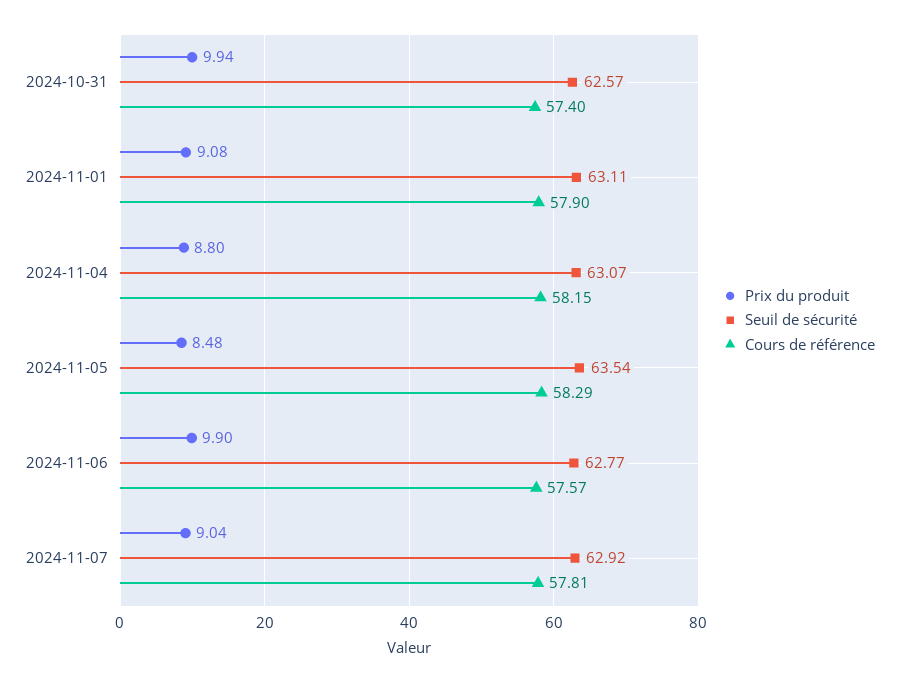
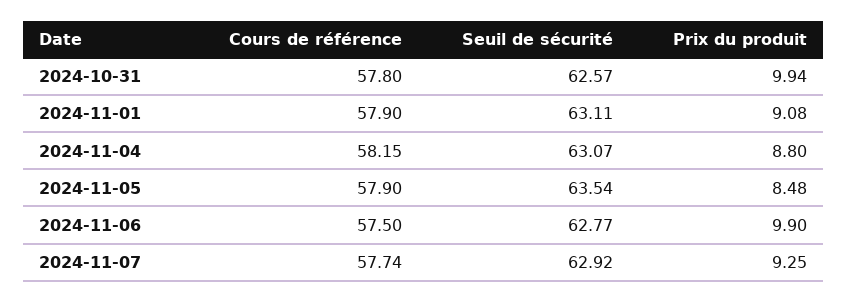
Cours de référence, 2024-10-31: 57.4 -> 57.8
Cours de référence, 2024-11-05: 58.29 -> 57.9
Cours de référence, 2024-11-06: 57.57 -> 57.5
Prix du produit, 2024-11-07: 9.04 -> 9.25
Cours de référence, 2024-11-07: 57.81 -> 57.74

